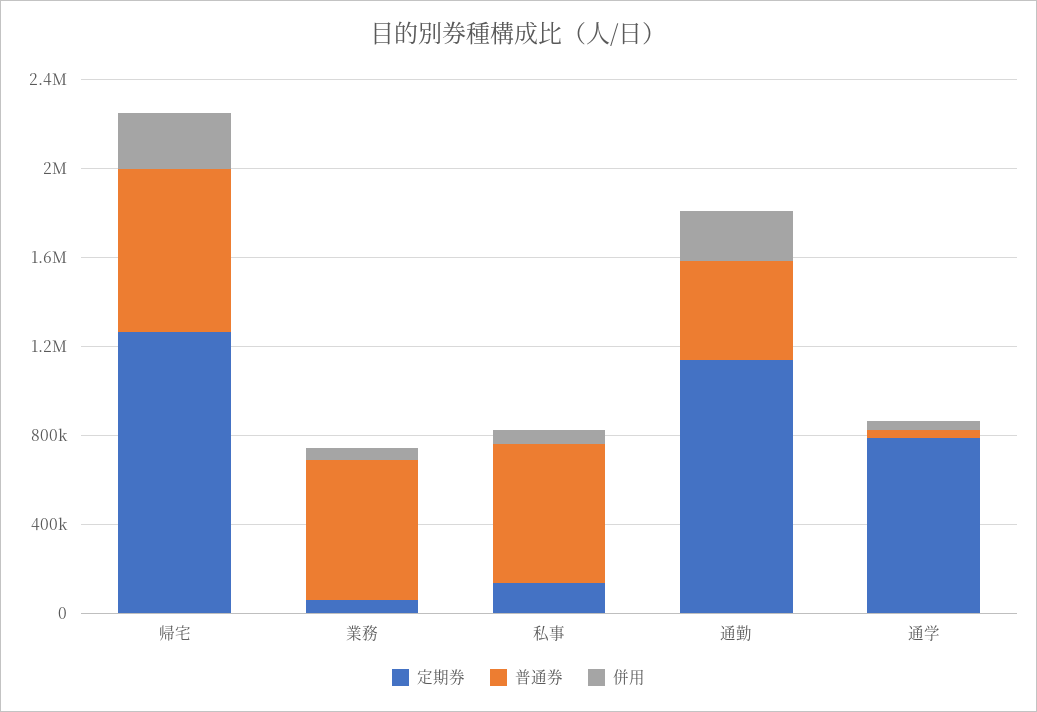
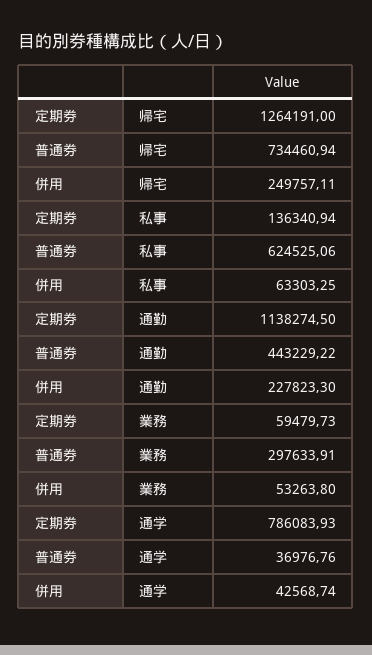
普通券, 業務: 600000 -> 297633.91

